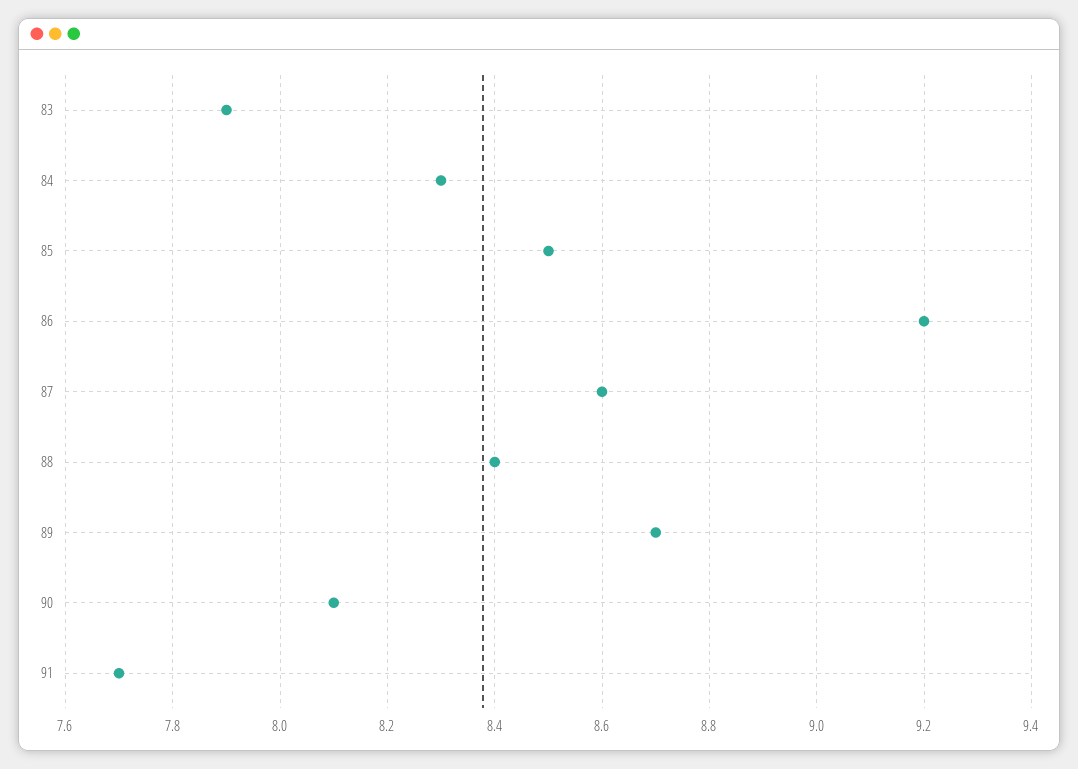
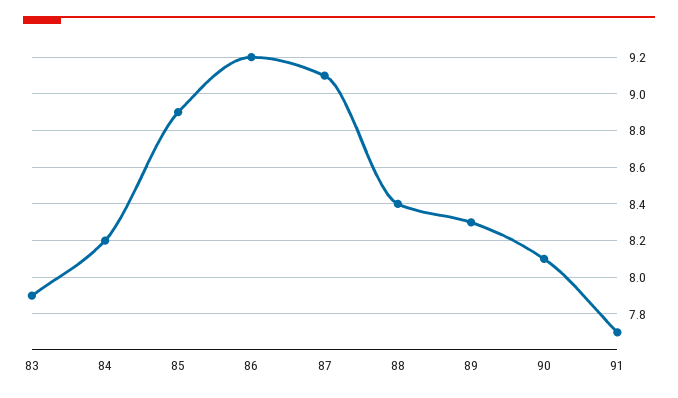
84: 8.3 -> 8.2
85: 8.5 -> 8.9
87: 8.6 -> 9.1
89: 8.7 -> 8.3

